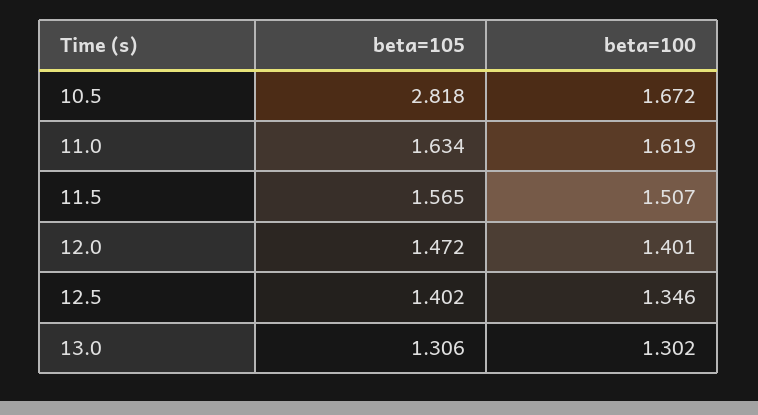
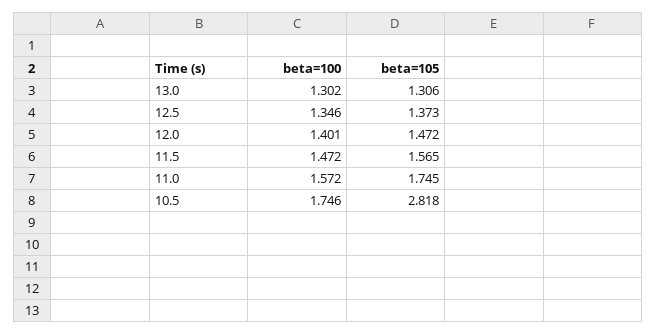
beta=100, 10.5: 1.672 -> 1.746
beta=105, 11.0: 1.634 -> 1.745
beta=100, 11.0: 1.619 -> 1.572
beta=100, 11.5: 1.507 -> 1.472
beta=105, 12.5: 1.402 -> 1.373

